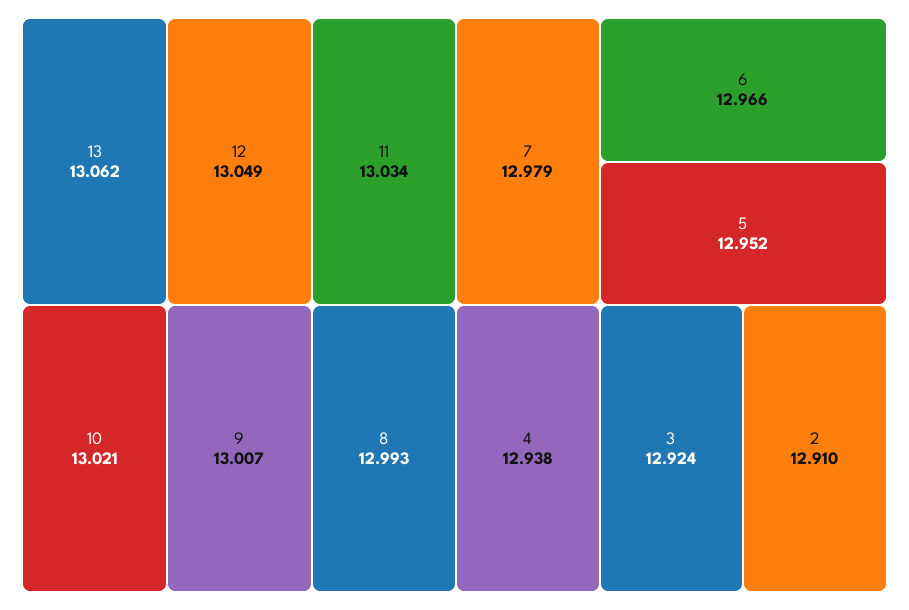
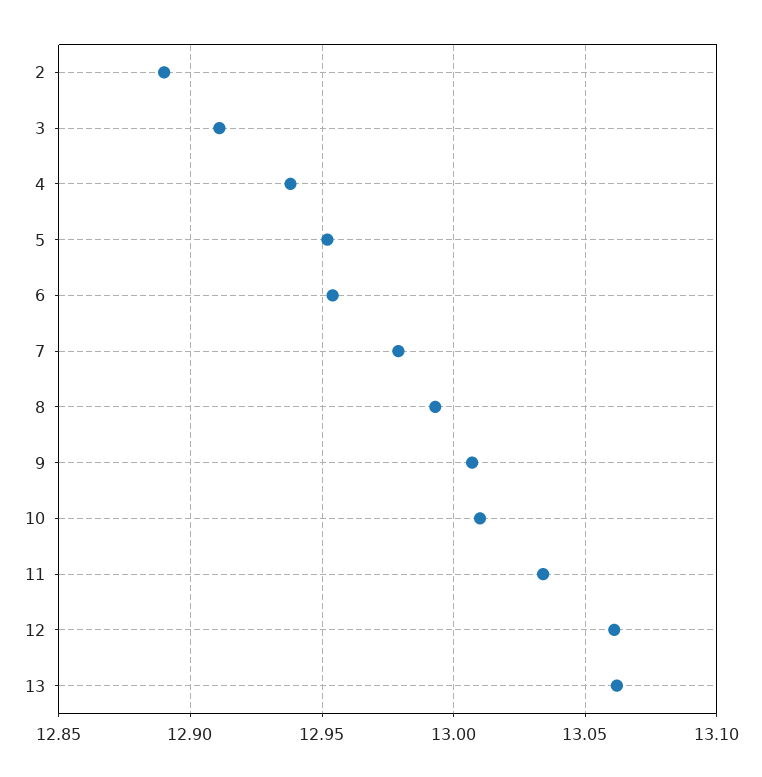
12: 13.049 -> 13.06
10: 13.021 -> 13.01
6: 12.966 -> 12.955
3: 12.924 -> 12.91
2: 12.91 -> 12.89

